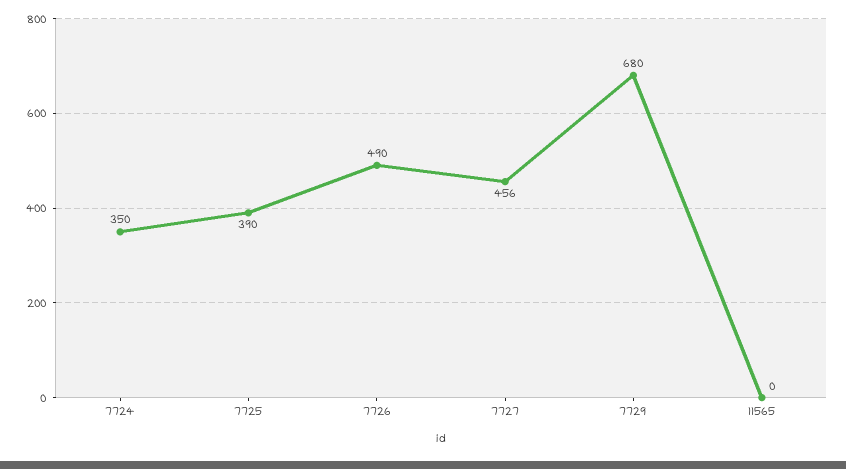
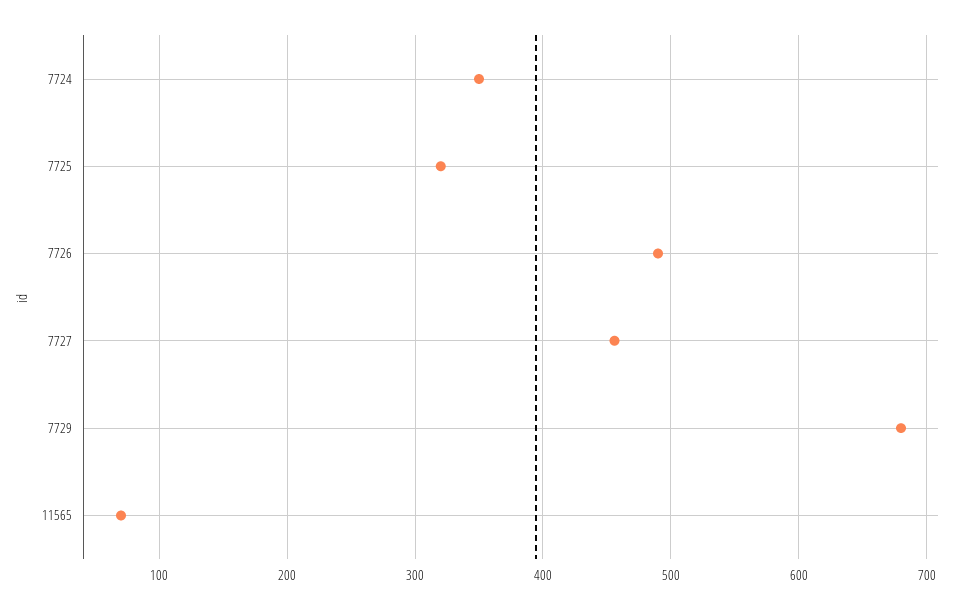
7725: 390 -> 320
11565: 0 -> 70

